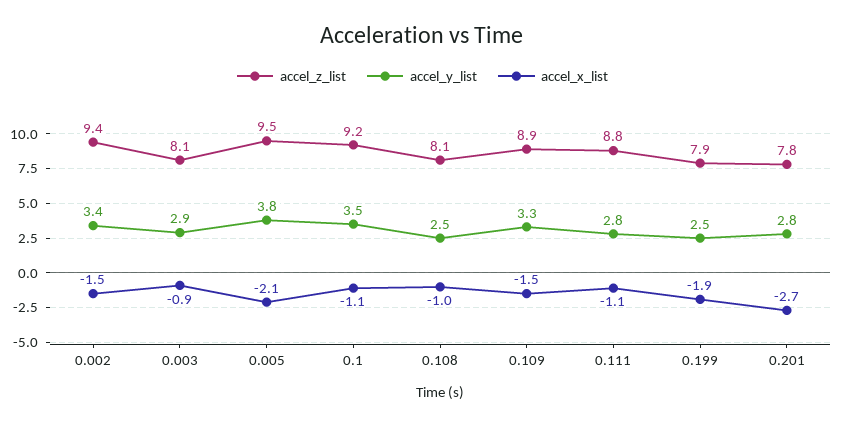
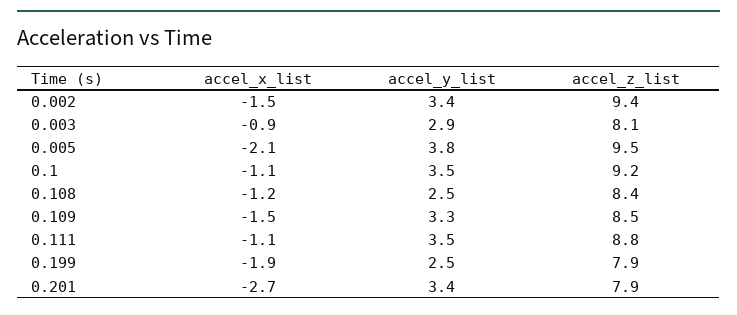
accel_z_list, 0.108: 8.1 -> 8.4
accel_x_list, 0.108: -1 -> -1.2
accel_z_list, 0.109: 8.9 -> 8.5
accel_y_list, 0.111: 2.8 -> 3.5
accel_z_list, 0.201: 7.8 -> 7.9
accel_y_list, 0.201: 2.8 -> 3.4

